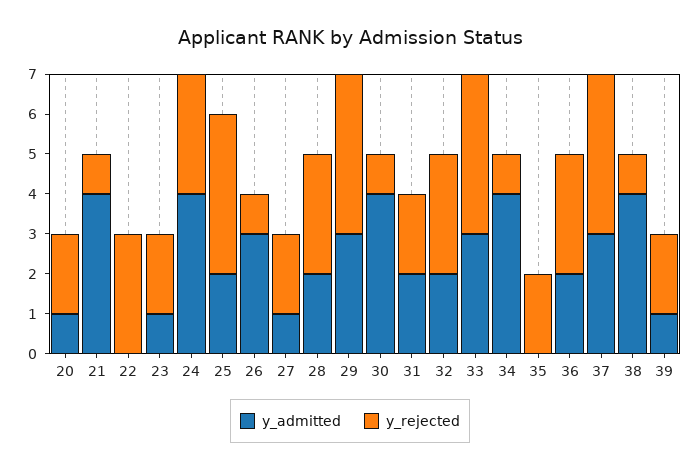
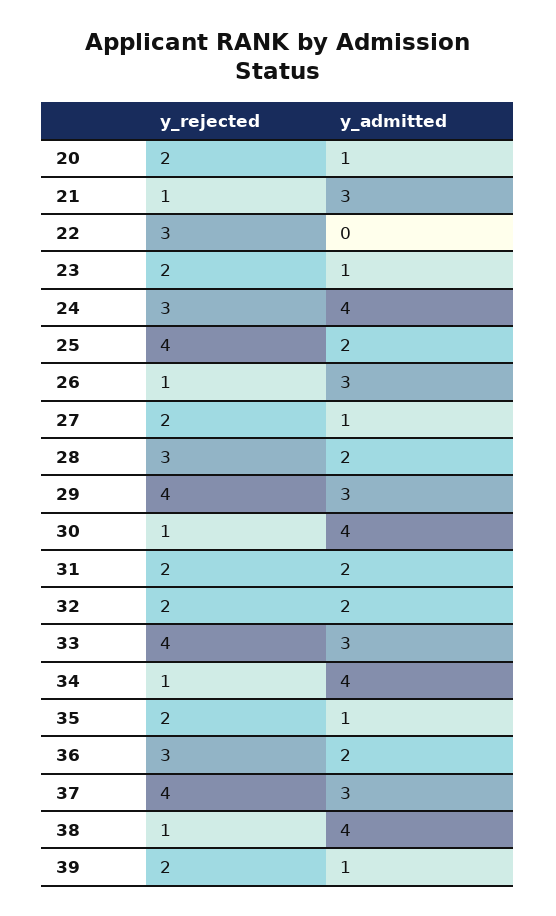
y_admitted, 21: 4 -> 3
y_rejected, 32: 3 -> 2
y_admitted, 35: 0 -> 1

